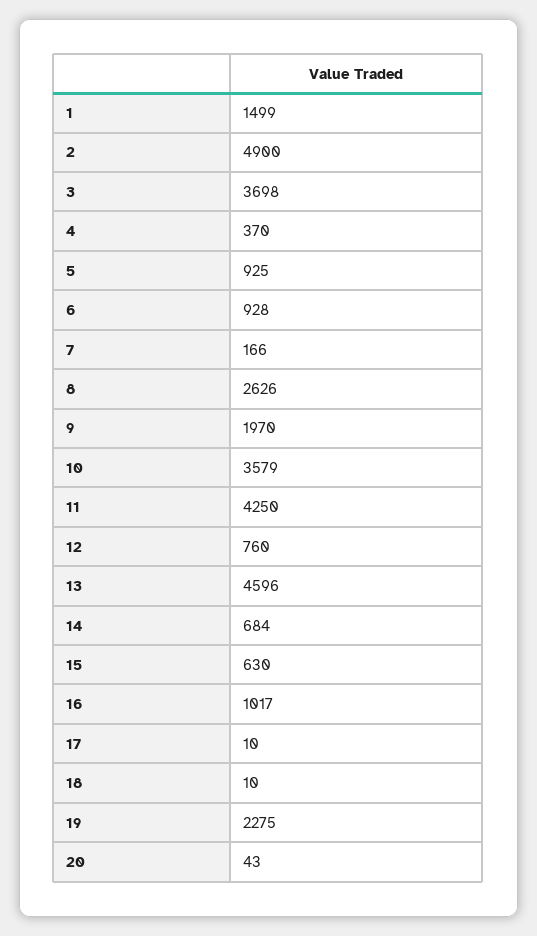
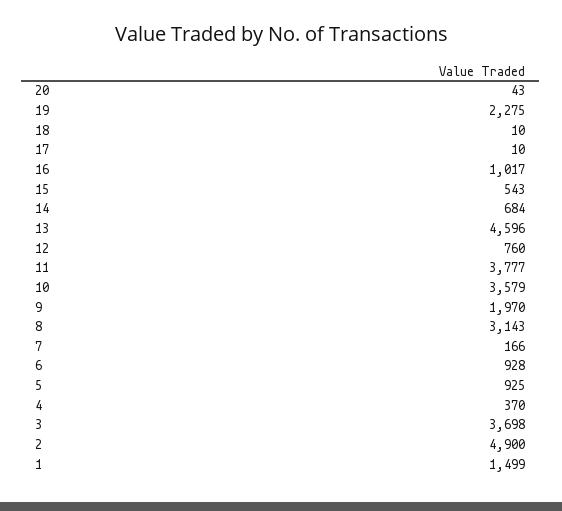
8: 2626 -> 3143
11: 4250 -> 3777
15: 630 -> 543

